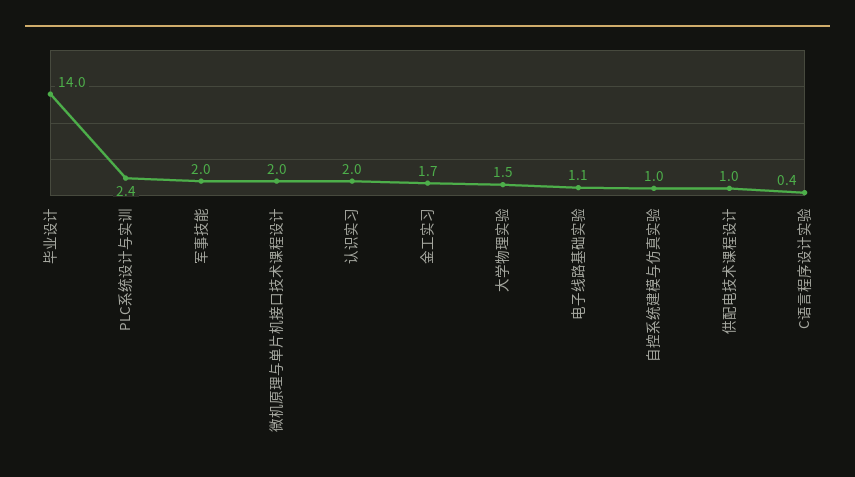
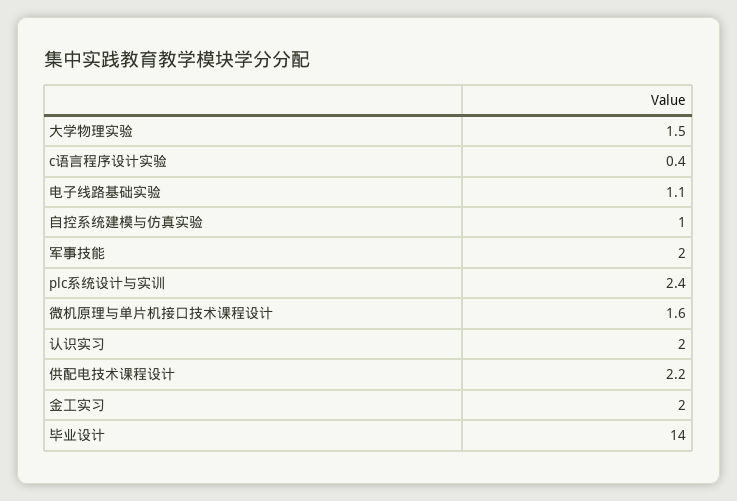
微机原理与单片机接口技术课程设计: 2 -> 1.6
金工实习: 1.7 -> 2
供配电技术课程设计: 1 -> 2.2

